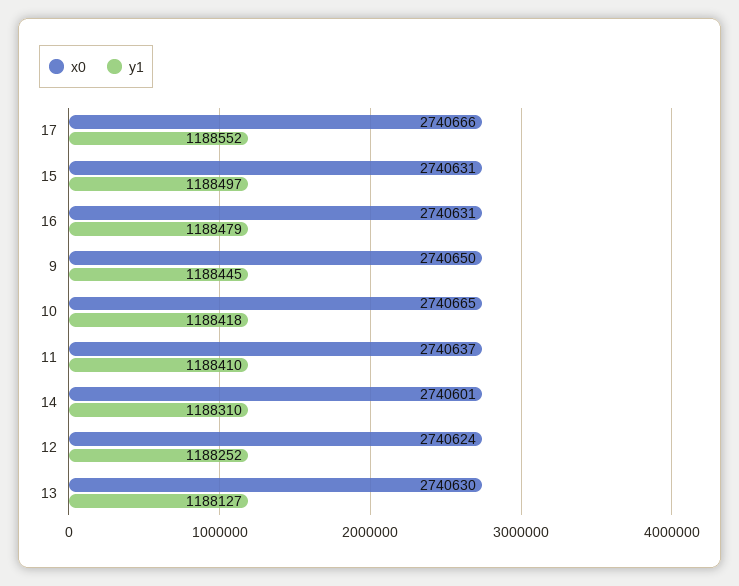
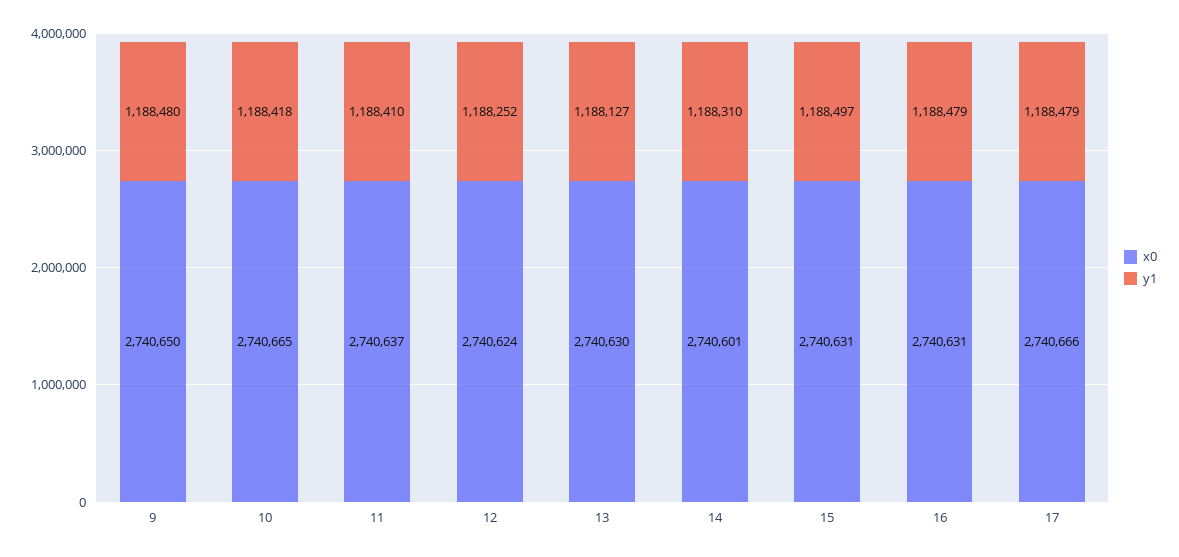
y1, 17: 1188552 -> 1188479
y1, 9: 1188445 -> 1188480

